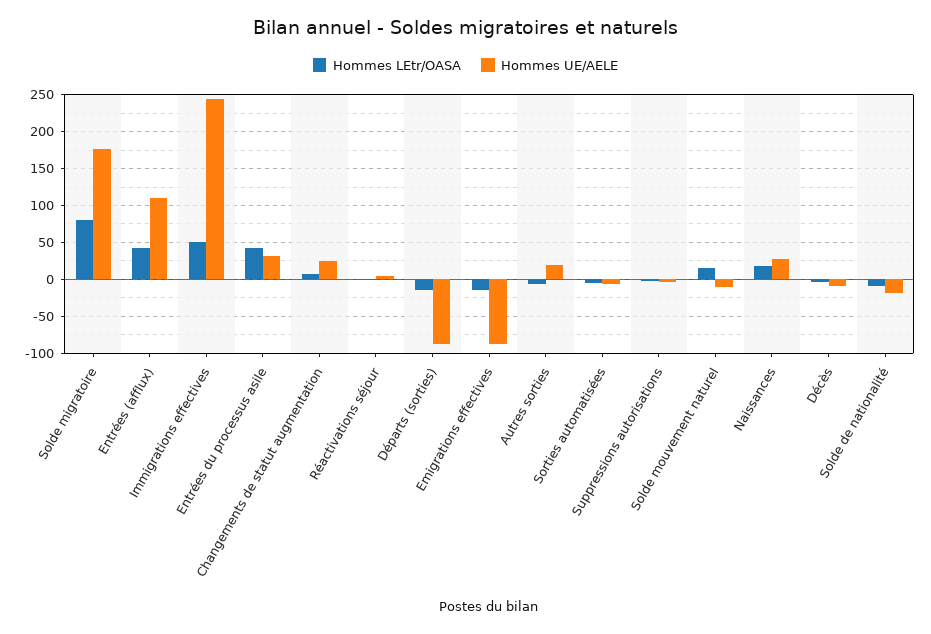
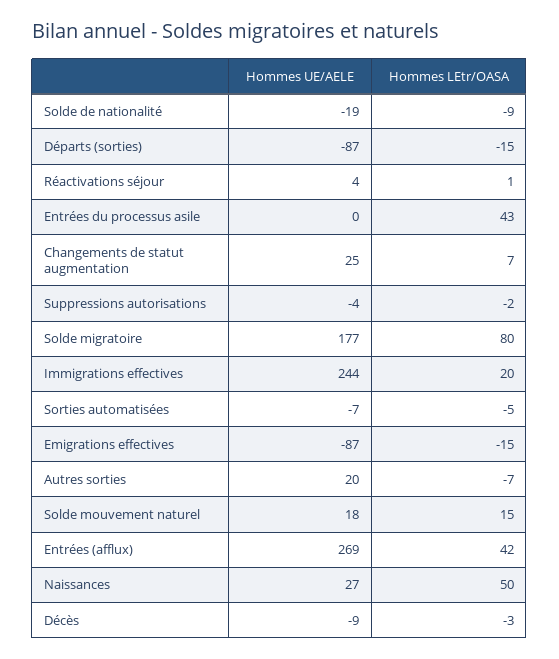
Hommes UE/AELE, Entrées (afflux): 110 -> 269
Hommes LEtr/OASA, Immigrations effectives: 50 -> 20
Hommes UE/AELE, Entrées du processus asile: 30 -> 0
Hommes UE/AELE, Solde mouvement naturel: -10 -> 18
Hommes LEtr/OASA, Naissances: 20 -> 50

